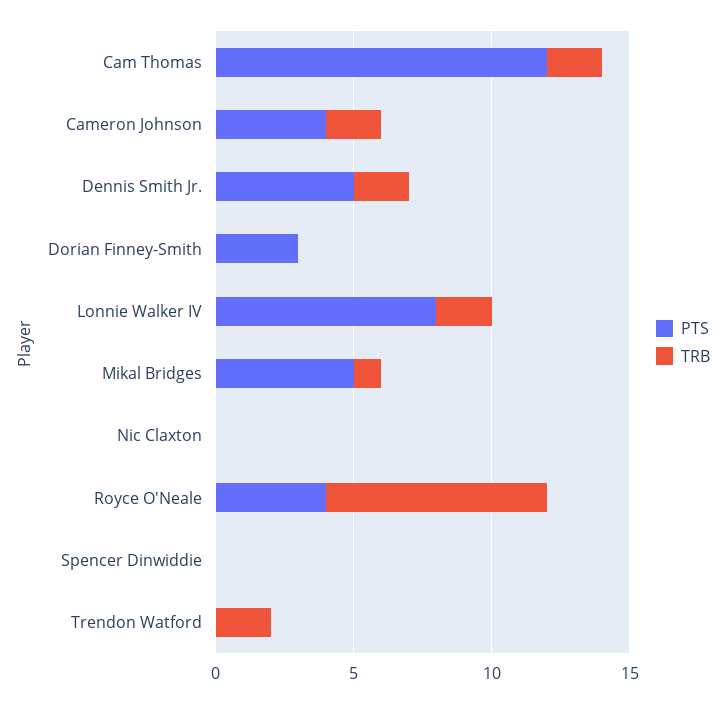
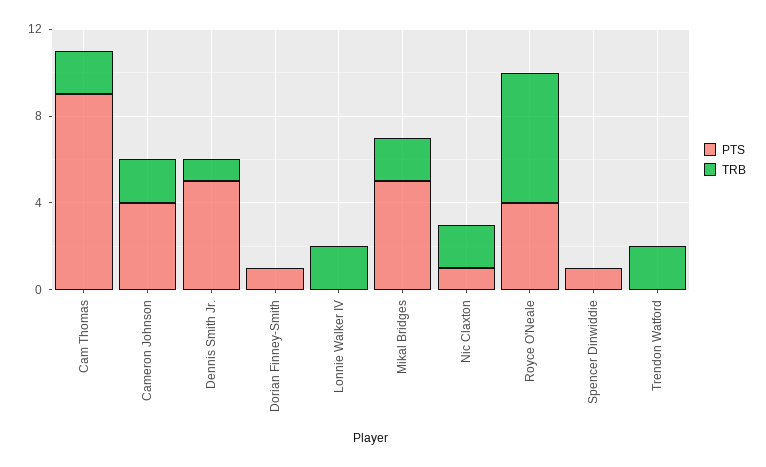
PTS, Cam Thomas: 12 -> 9
TRB, Dennis Smith Jr.: 2 -> 1
PTS, Dorian Finney-Smith: 3 -> 1
PTS, Lonnie Walker IV: 8 -> 0
TRB, Mikal Bridges: 1 -> 2
PTS, Nic Claxton: 0 -> 1
TRB, Nic Claxton: 0 -> 2
TRB, Royce O'Neale: 8 -> 6
PTS, Spencer Dinwiddie: 0 -> 1

